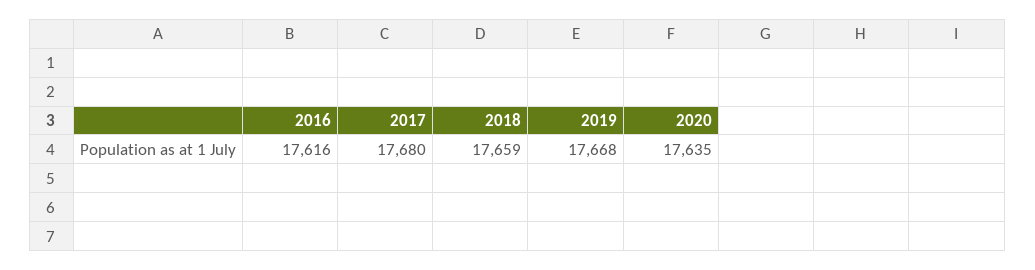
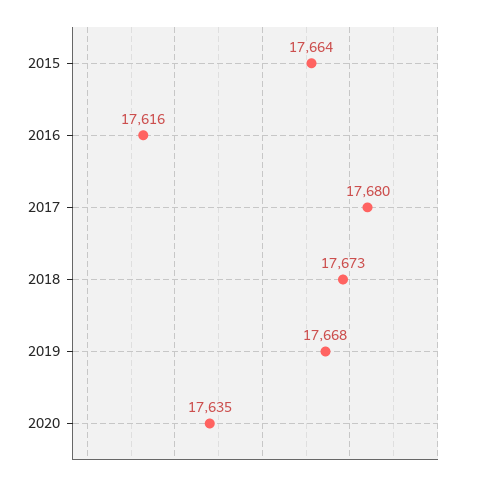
2018: 17659 -> 17673
2015: none -> 17664

